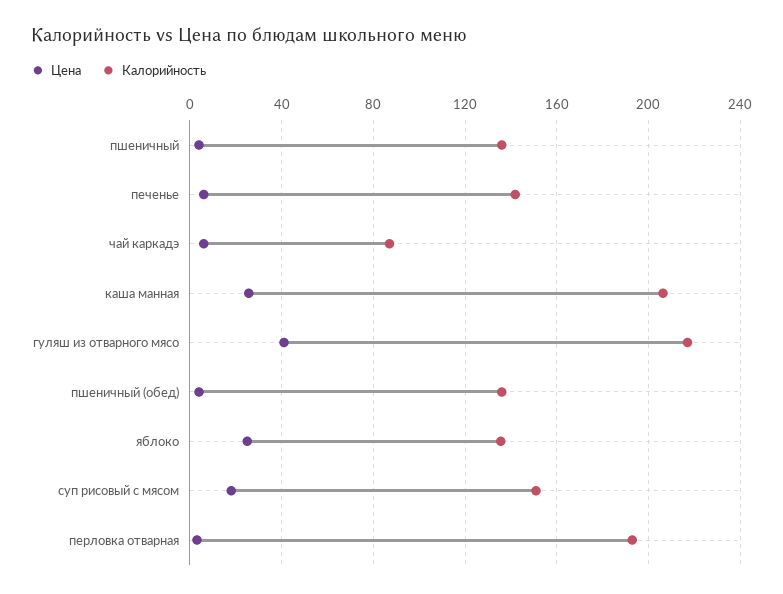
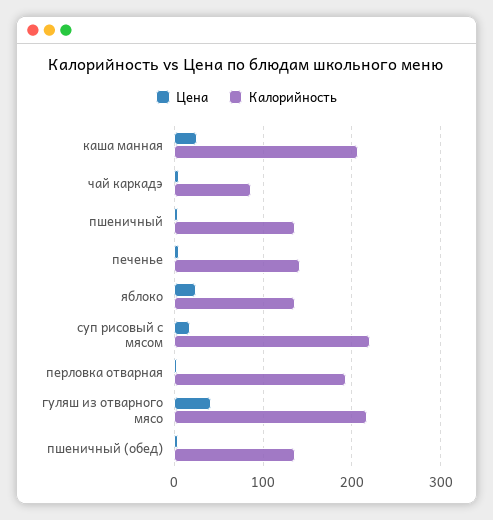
Калорийность, суп рисовый с мясом: 150 -> 220

